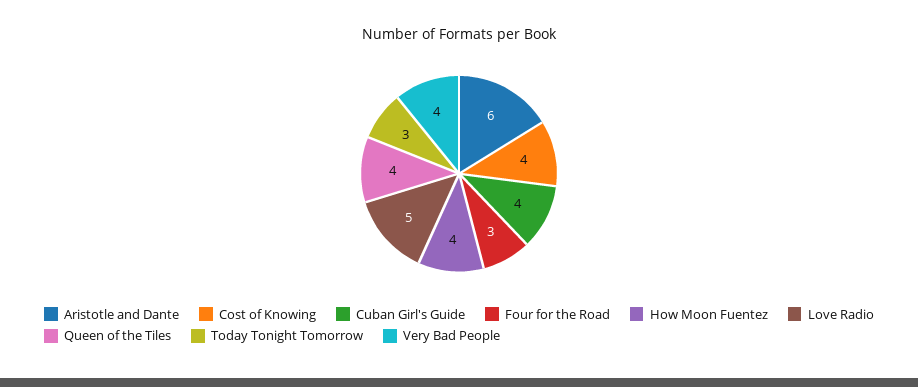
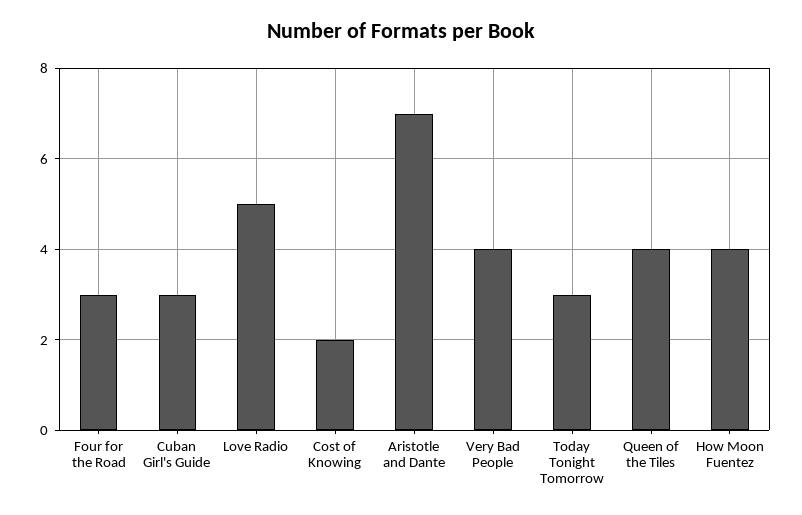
Aristotle and Dante: 6 -> 7
Cost of Knowing: 4 -> 2
Cuban Girl's Guide: 4 -> 3

